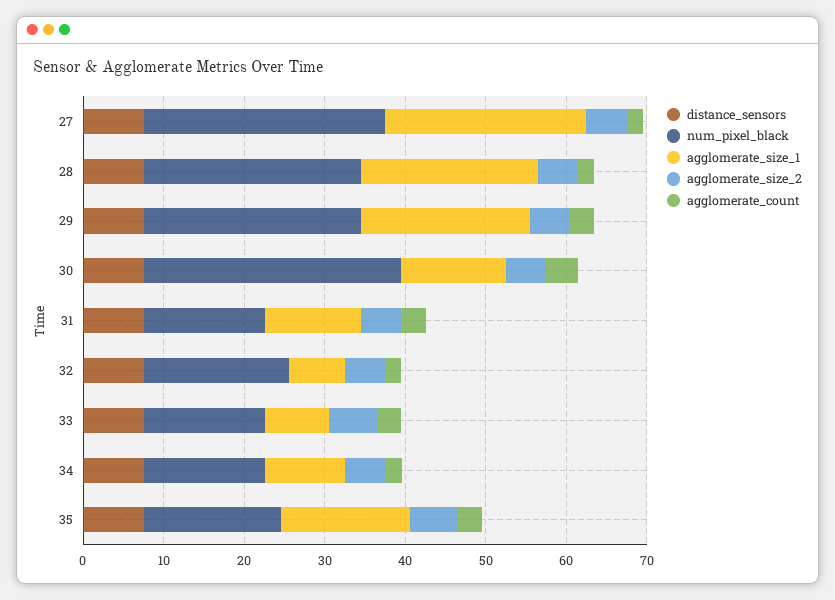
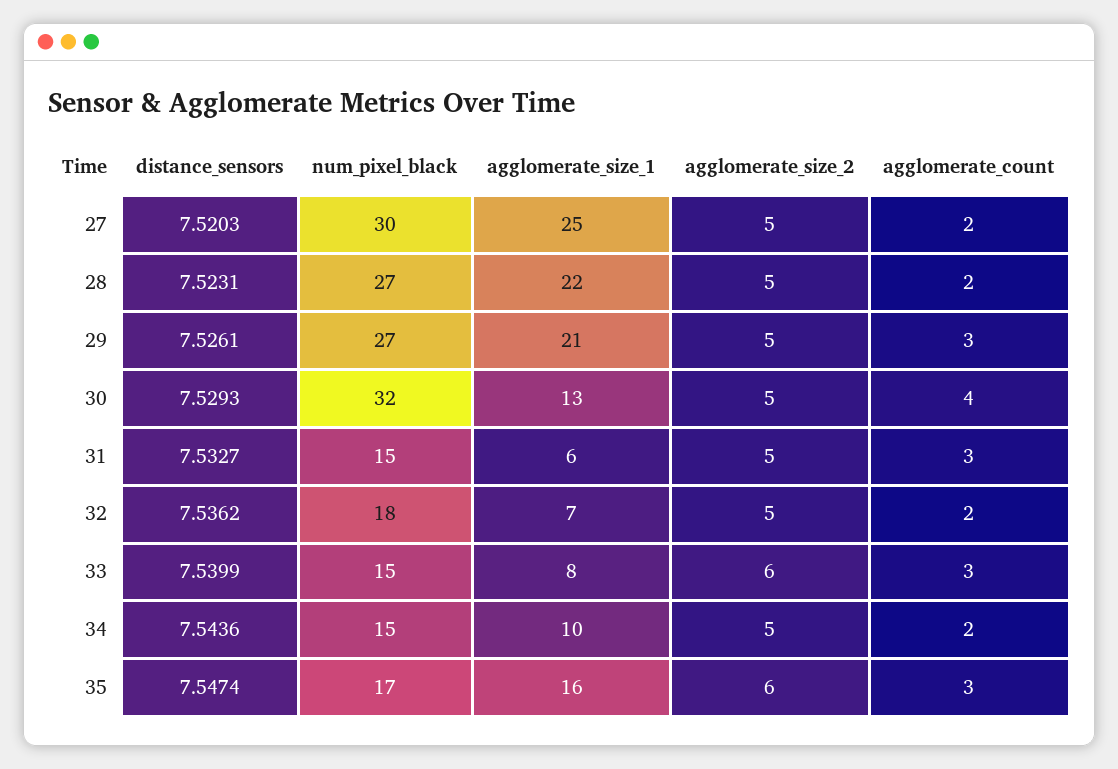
agglomerate_size_1, 31: 12 -> 6

